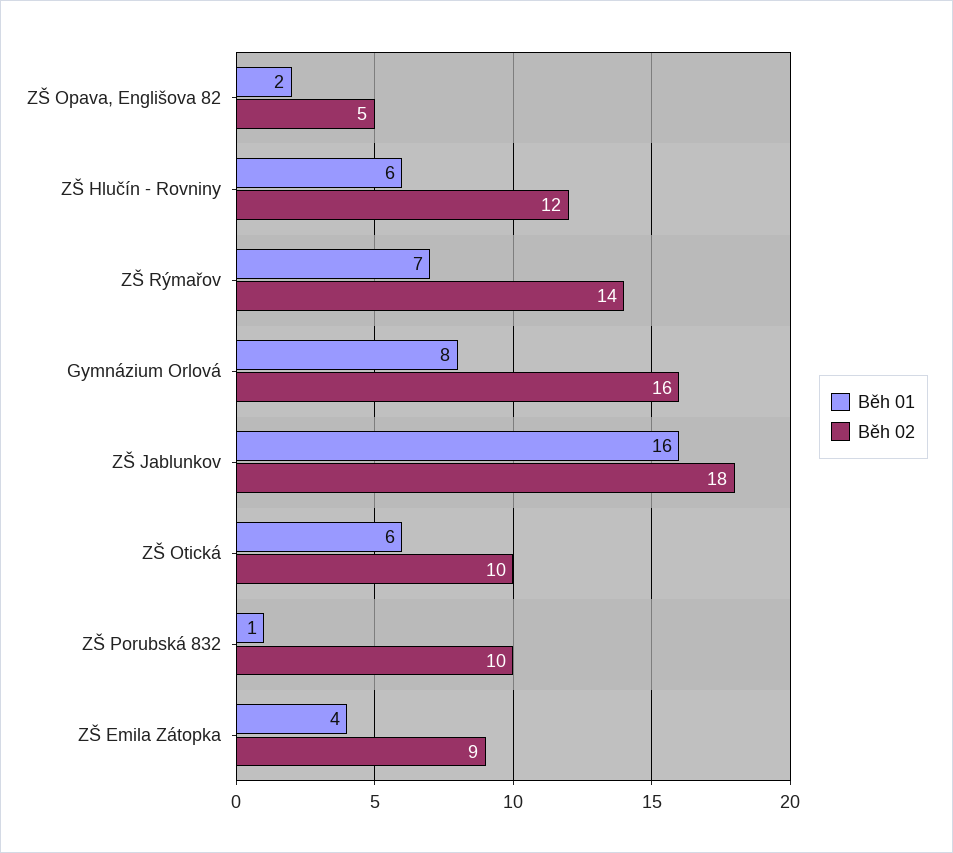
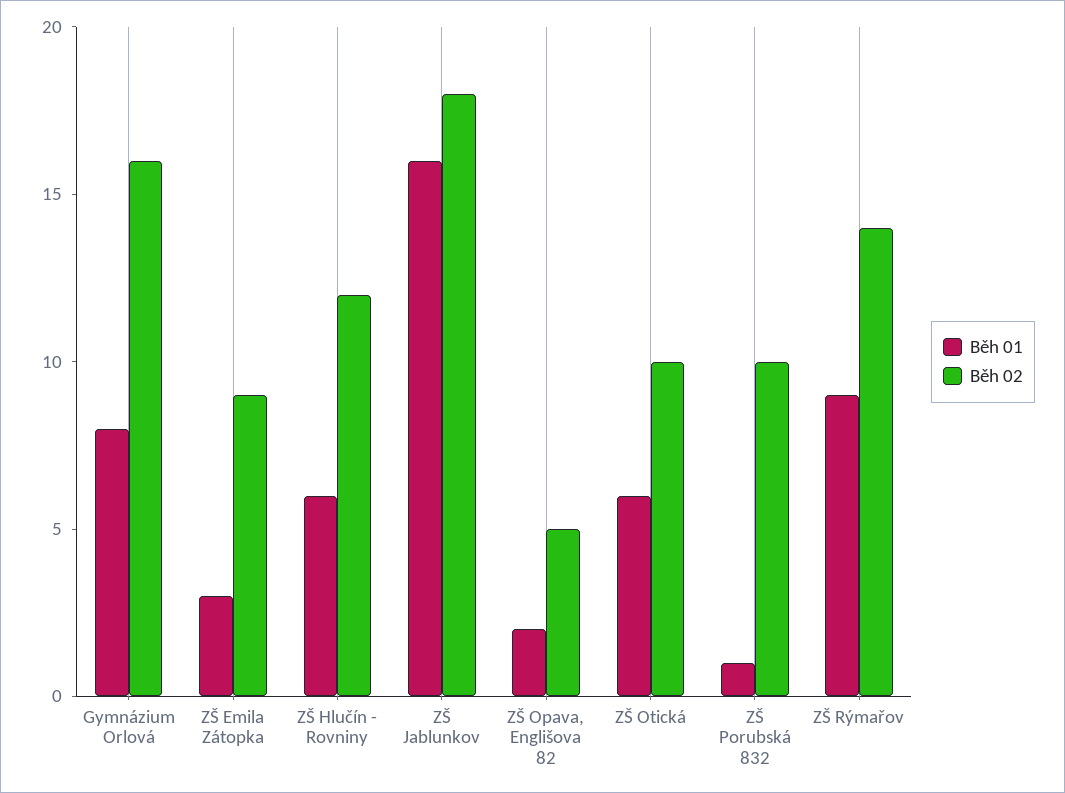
Běh 01, ZŠ Rýmařov: 7 -> 9
Běh 01, ZŠ Emila Zátopka: 4 -> 3

